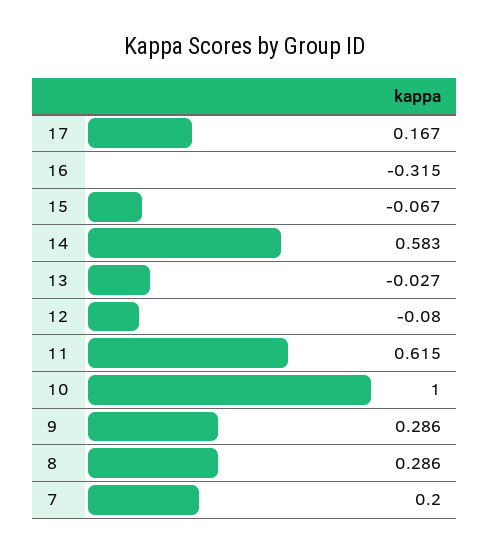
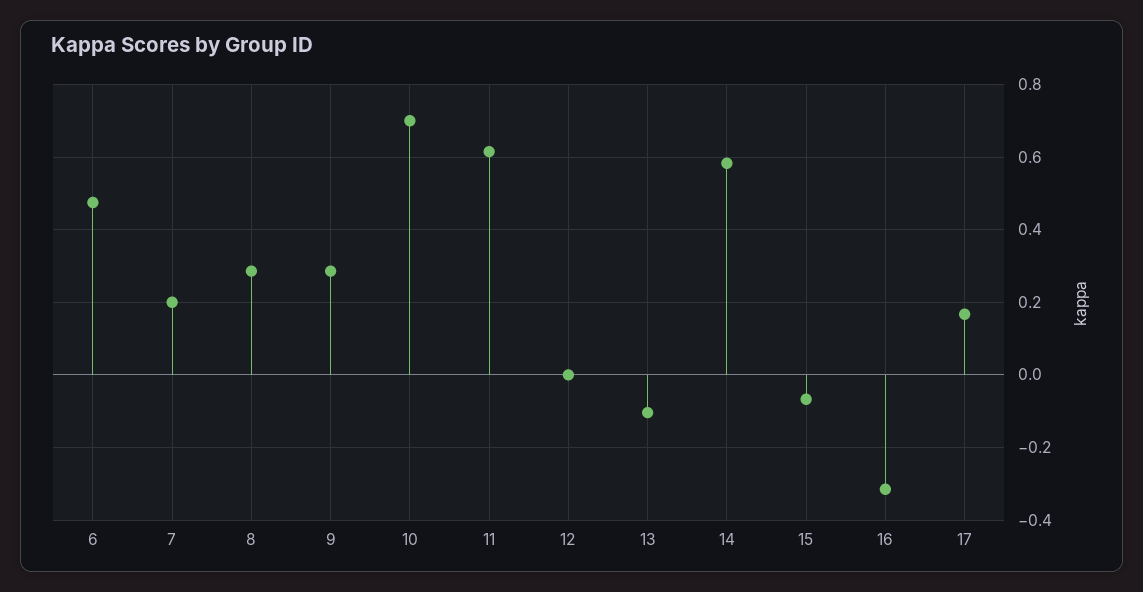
13: -0.027 -> -0.1
12: -0.08 -> 0
10: 1 -> 0.7
6: none -> 0.48

